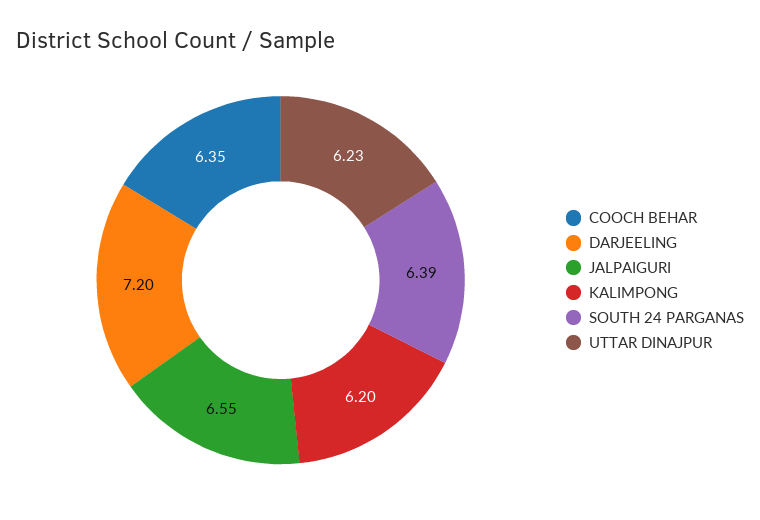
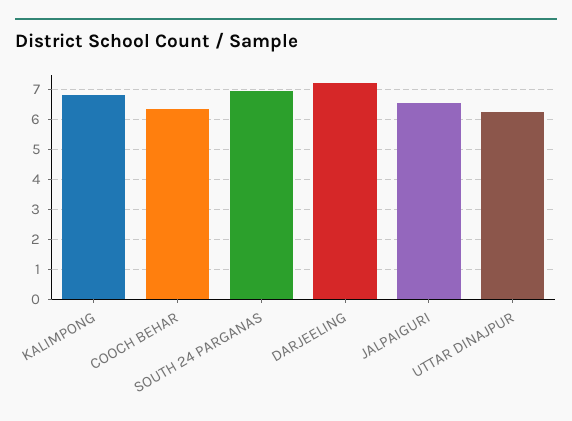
KALIMPONG: 6.2 -> 6.8
SOUTH 24 PARGANAS: 6.39 -> 7

